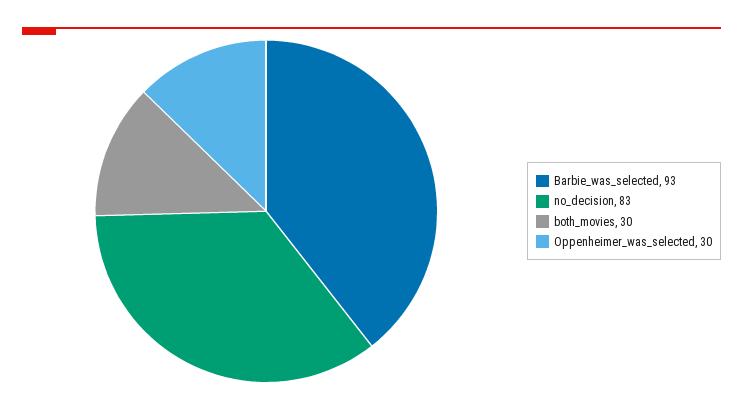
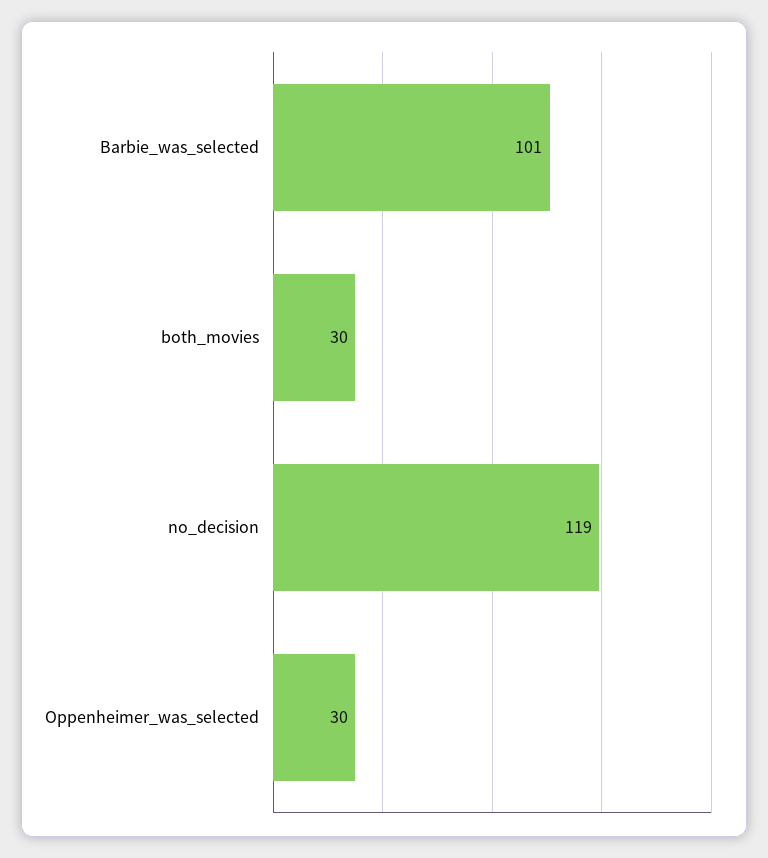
Barbie_was_selected: 93 -> 101
no_decision: 83 -> 119

